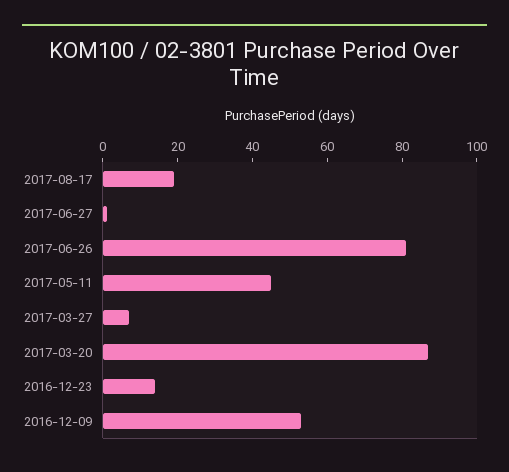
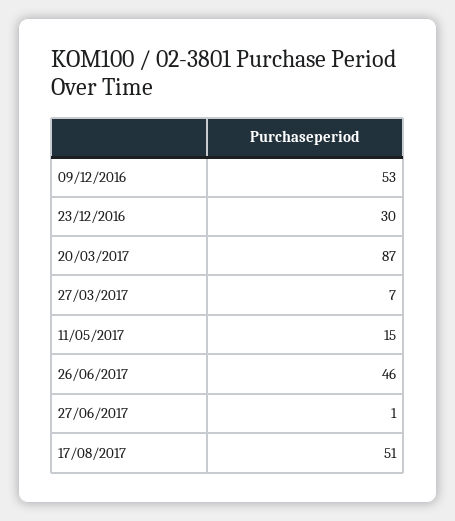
2017-08-17: 20 -> 51
2017-06-26: 80 -> 46
2017-05-11: 45 -> 15
2016-12-23: 15 -> 30

